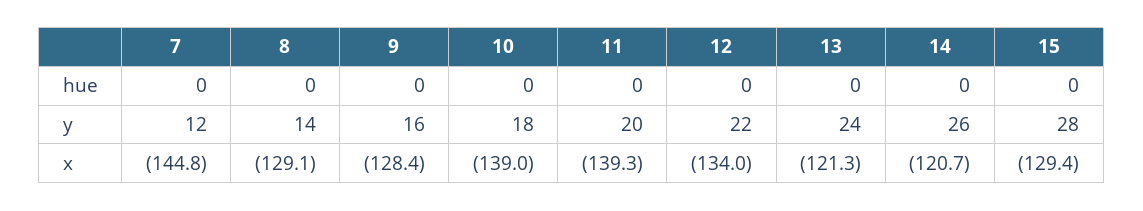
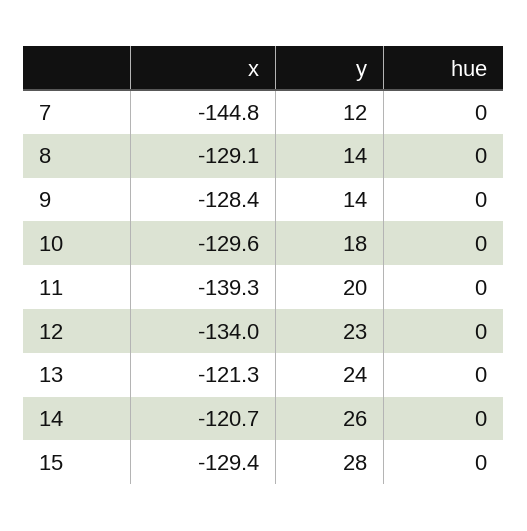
9, y: 16 -> 14
12, y: 22 -> 23
10, x: -139 -> -129.6

